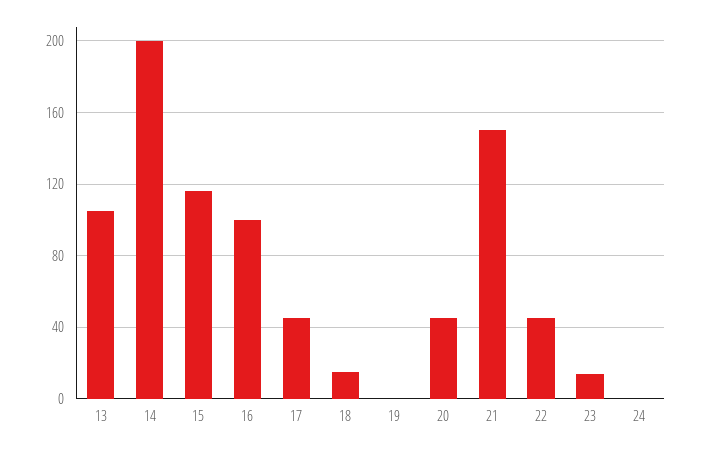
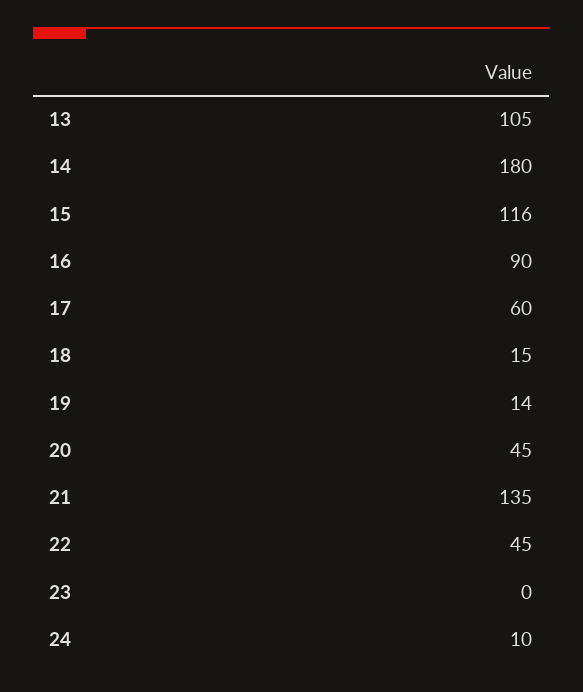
14: 200 -> 180
16: 100 -> 90
17: 45 -> 60
19: 0 -> 14
21: 150 -> 135
23: 15 -> 0
24: 0 -> 10

